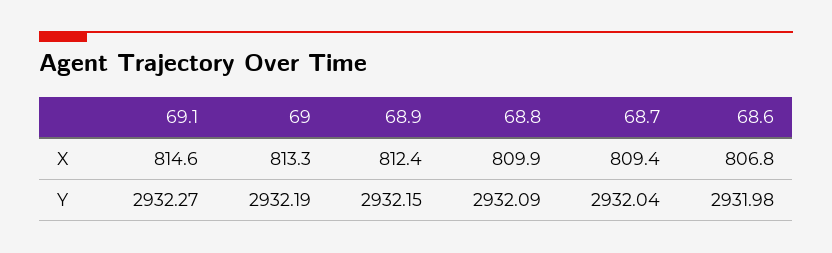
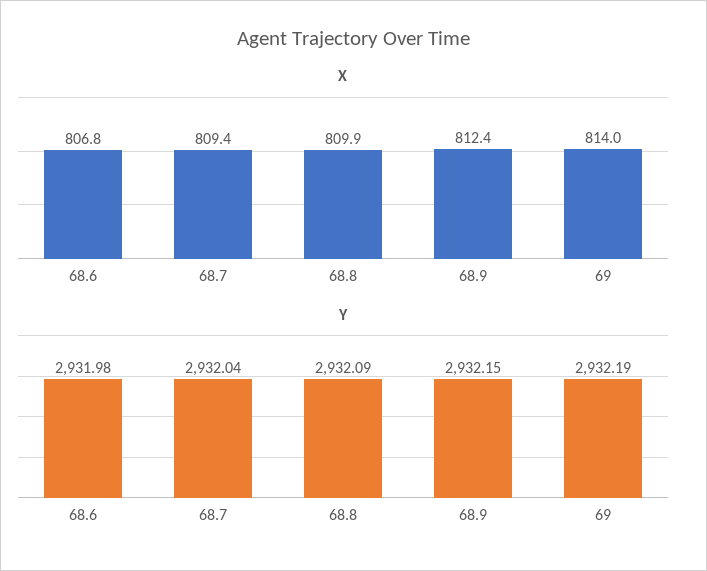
X, 69.1: 814.6 -> none
X, 69: 813.3 -> 814
Y, 69.1: 2932.27 -> none

